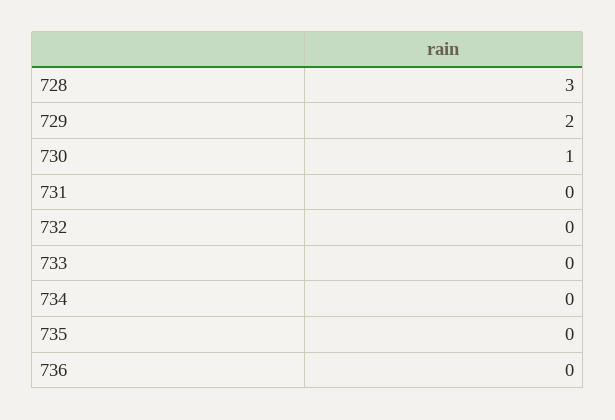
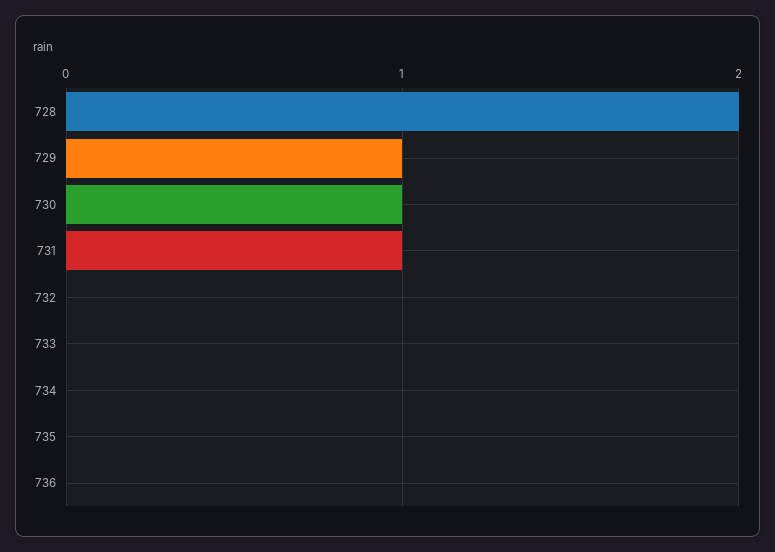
728: 3 -> 2
729: 2 -> 1
731: 0 -> 1

